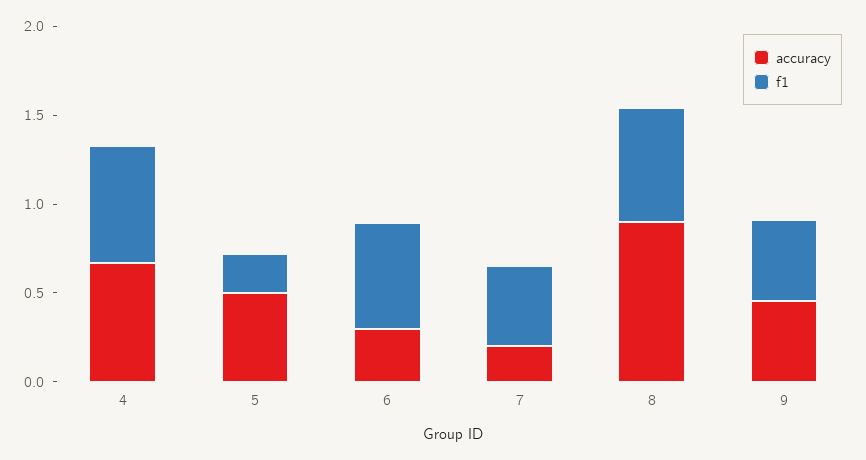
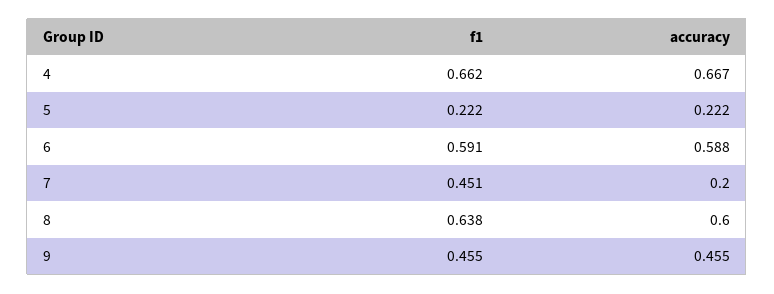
accuracy, 5: 0.5 -> 0.222
accuracy, 6: 0.3 -> 0.588
accuracy, 8: 0.9 -> 0.6

